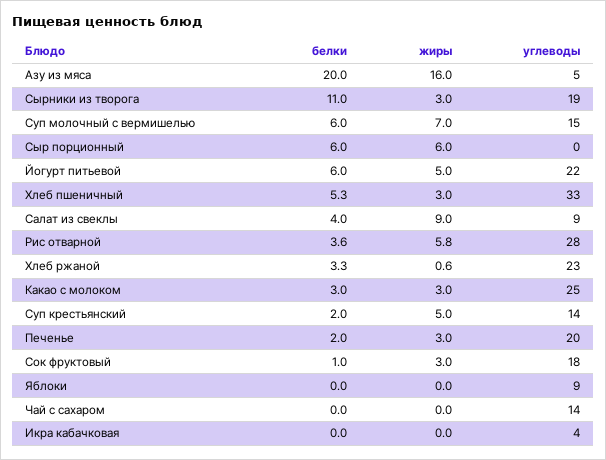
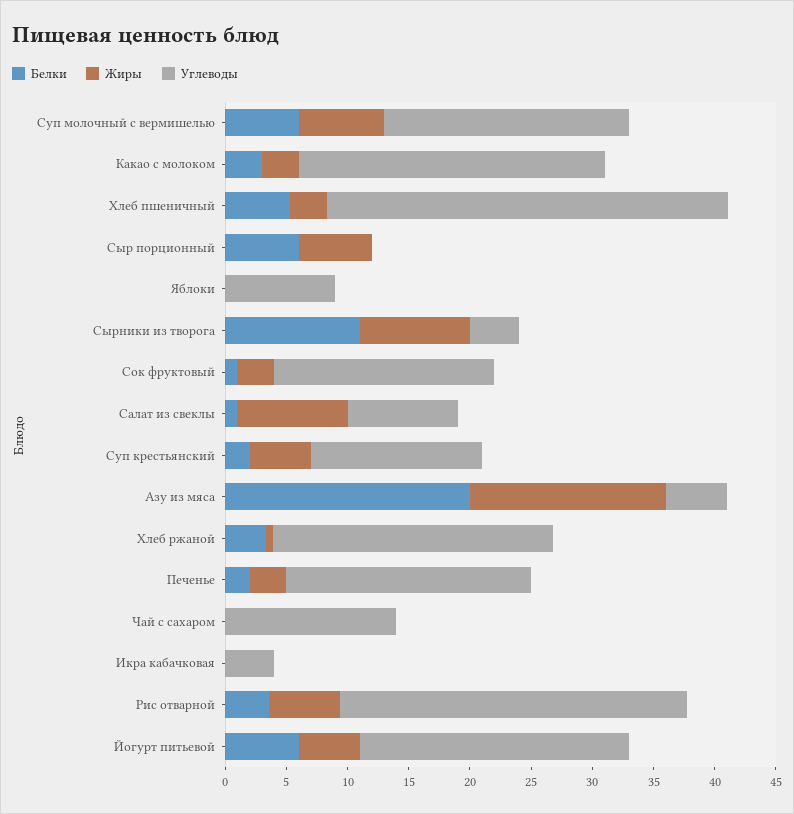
жиры, Сырники из творога: 3 -> 9
углеводы, Сырники из творога: 19 -> 4
углеводы, Суп молочный с вермишелью: 15 -> 20
белки, Салат из свеклы: 4 -> 1

